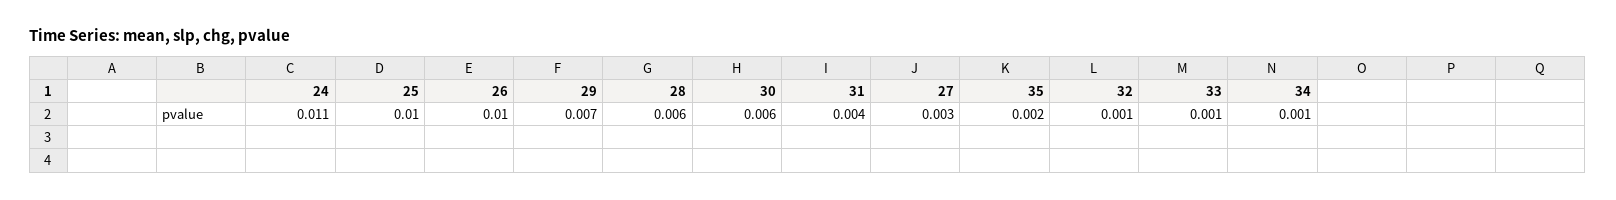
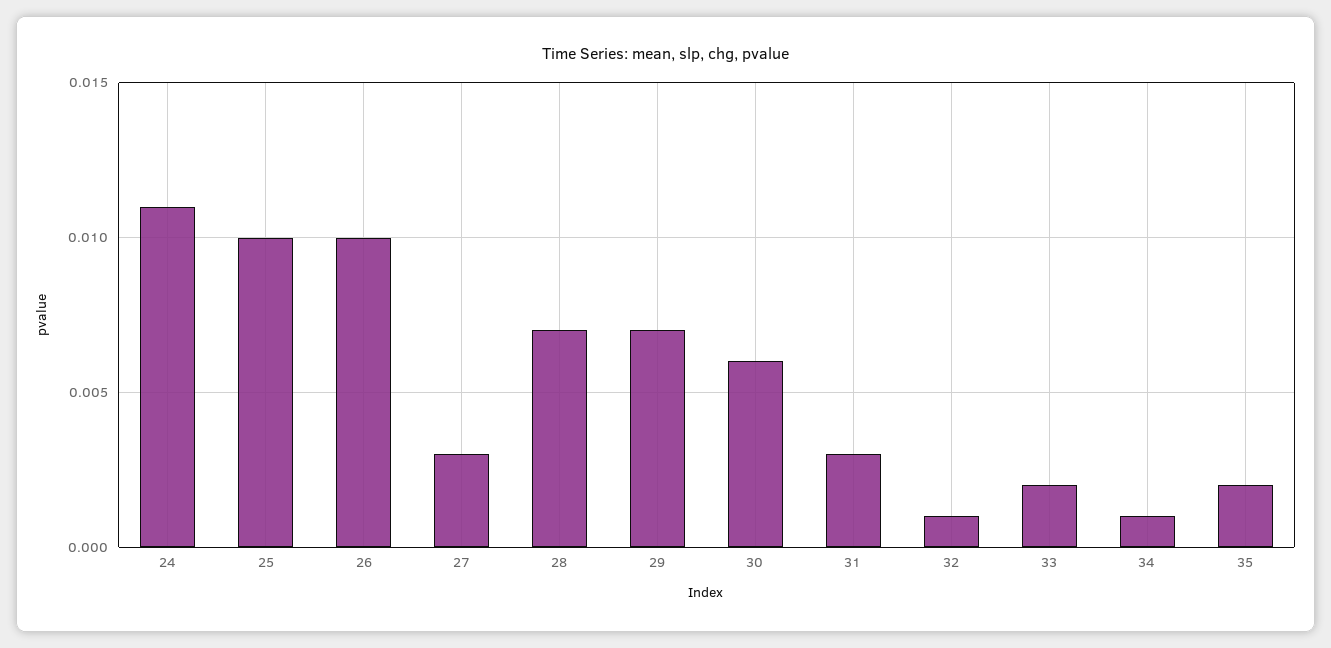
28: 0.006 -> 0.007
31: 0.004 -> 0.003
33: 0.001 -> 0.002

